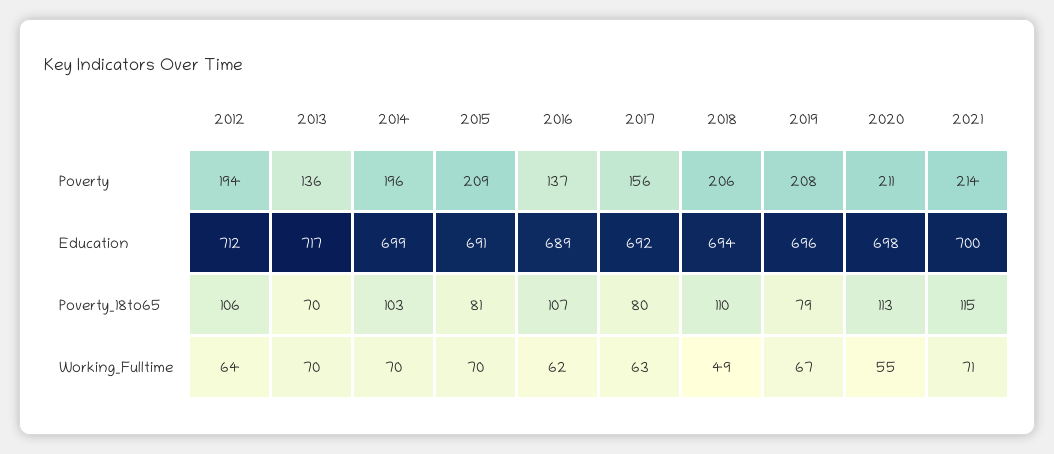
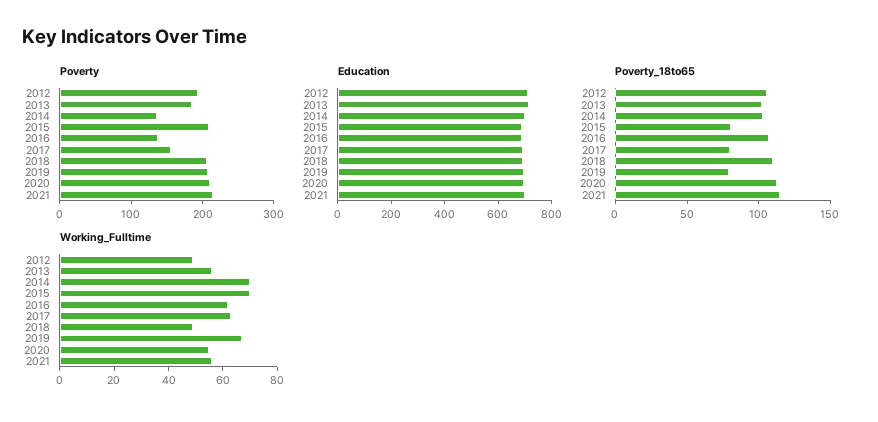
Poverty, 2013: 136 -> 180
Poverty, 2014: 196 -> 140
Poverty_18to65, 2013: 70 -> 100
Working_Fulltime, 2012: 64 -> 50
Working_Fulltime, 2013: 70 -> 55
Working_Fulltime, 2021: 71 -> 55

